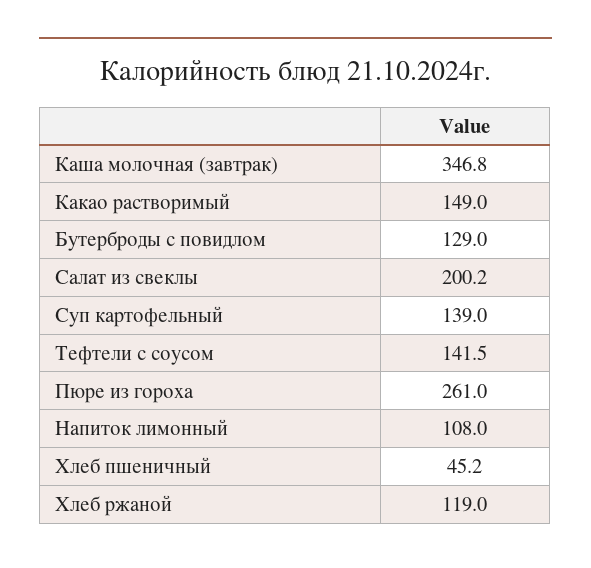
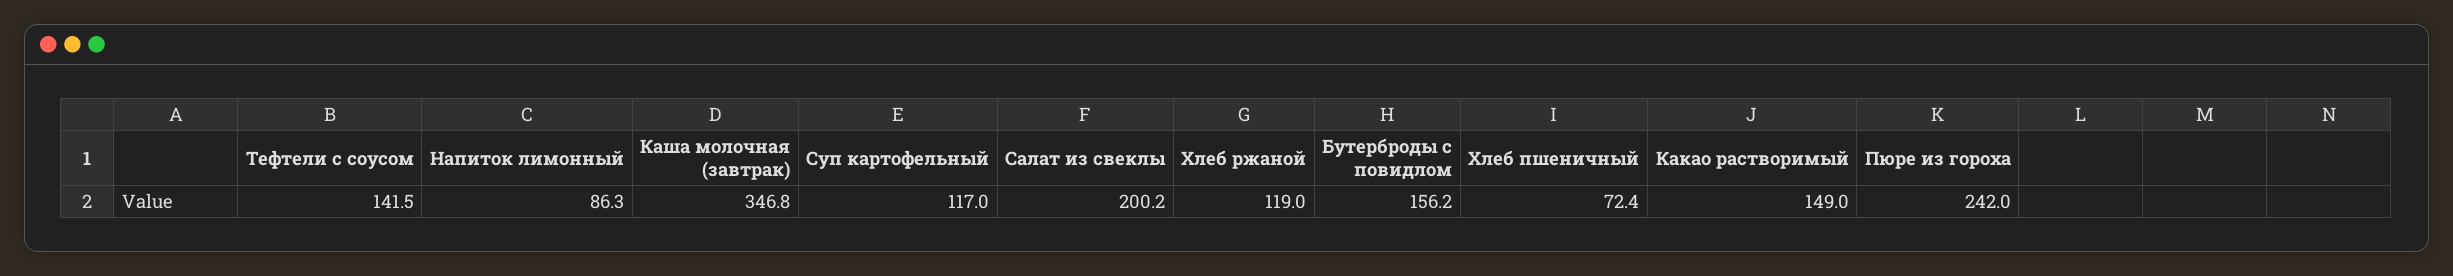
Бутерброды с повидлом: 129 -> 156.2
Суп картофельный: 139 -> 117
Пюре из гороха: 261 -> 242
Напиток лимонный: 108 -> 86.3
Хлеб пшеничный: 45.2 -> 72.4

